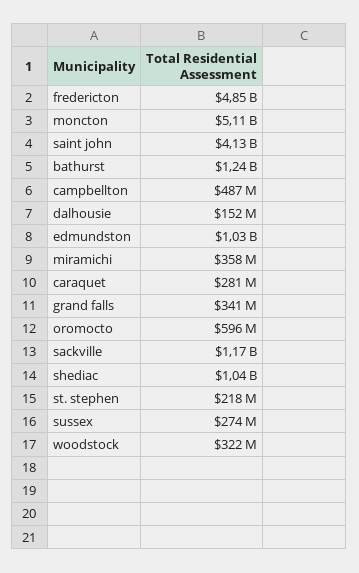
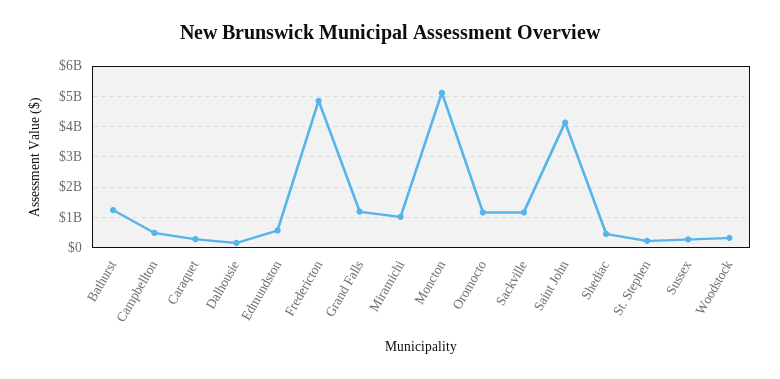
edmundston: 1030000000 -> 600000000
miramichi: 358000000 -> 1000000000
grand falls: 341000000 -> 1200000000
oromocto: 596000000 -> 1200000000
shediac: 1040000000 -> 400000000

